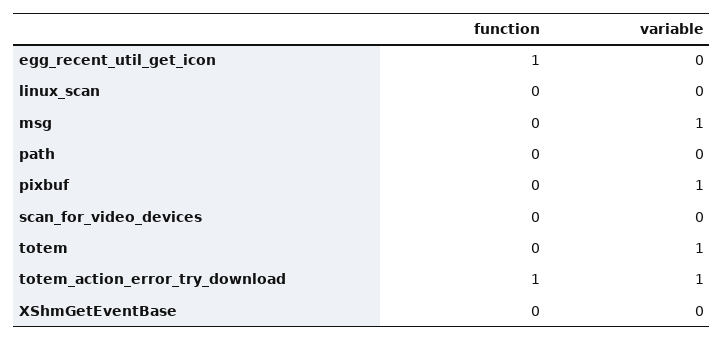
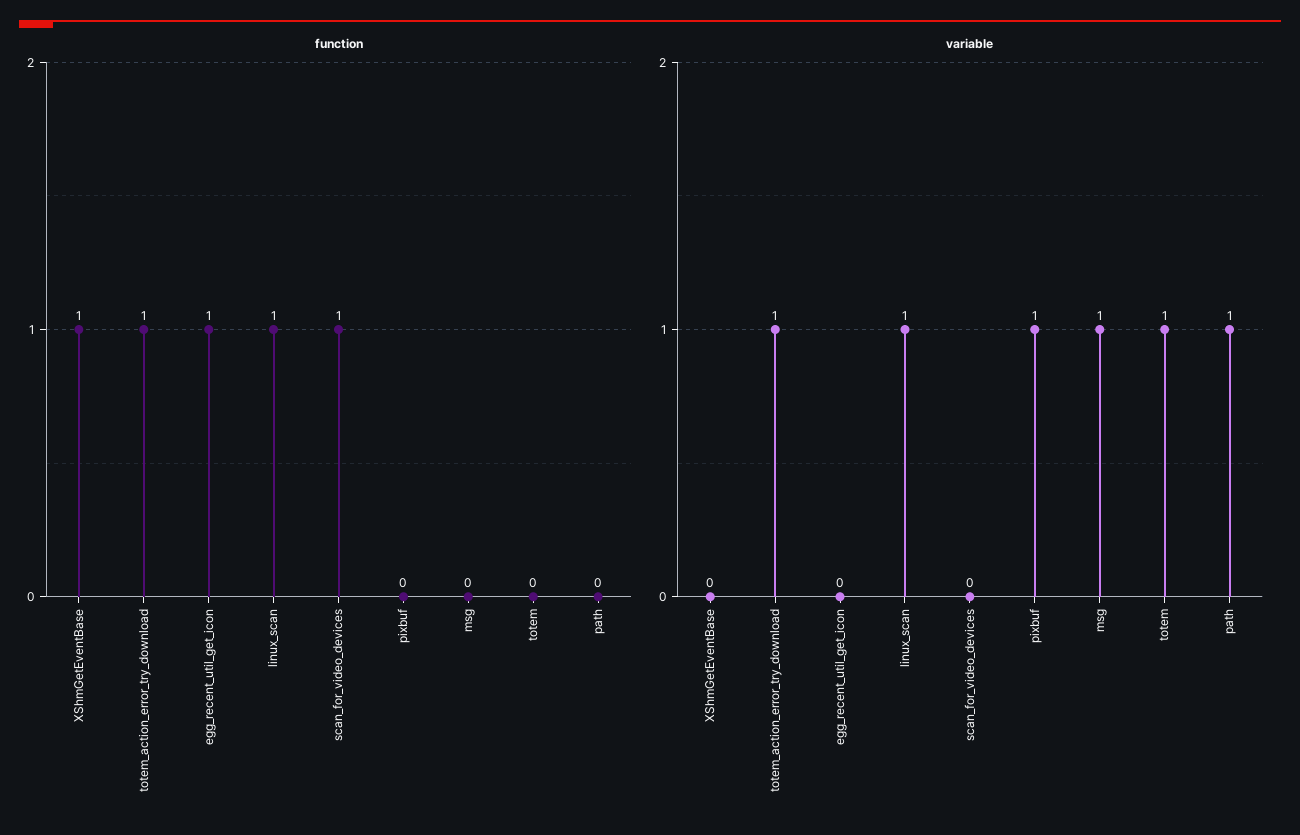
function, linux_scan: 0 -> 1
variable, linux_scan: 0 -> 1
variable, path: 0 -> 1
function, scan_for_video_devices: 0 -> 1
function, XShmGetEventBase: 0 -> 1

